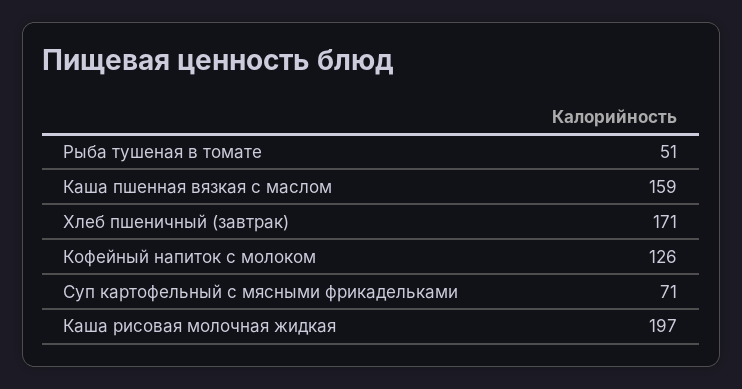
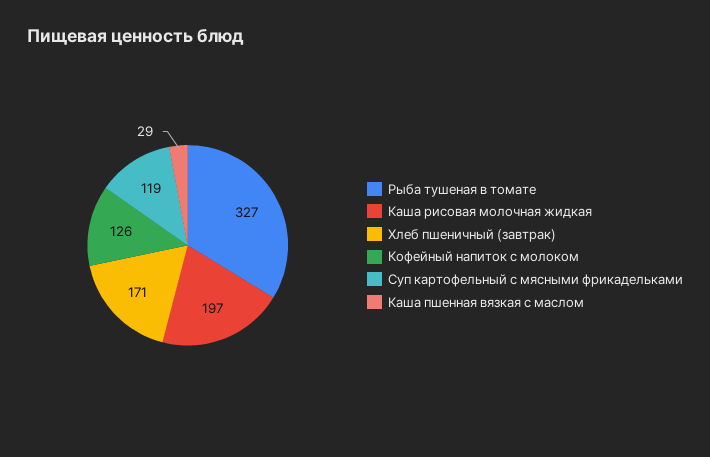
Рыба тушеная в томате: 51 -> 327
Каша пшенная вязкая с маслом: 159 -> 29
Суп картофельный с мясными фрикадельками: 71 -> 119

